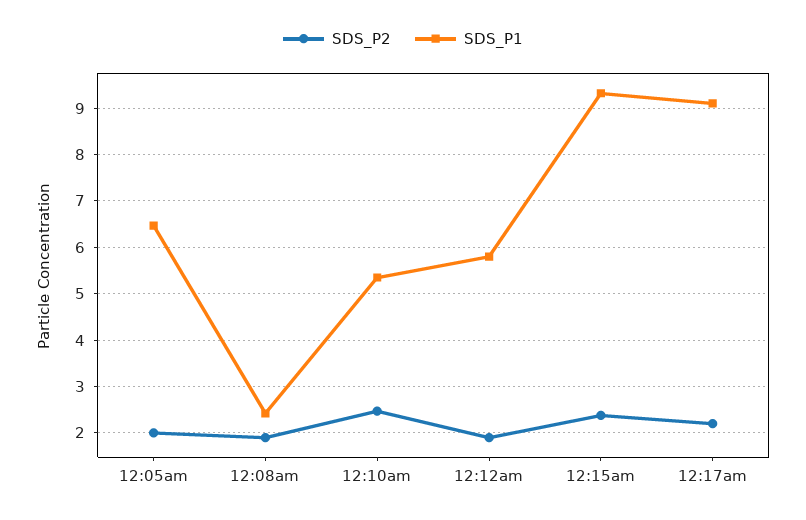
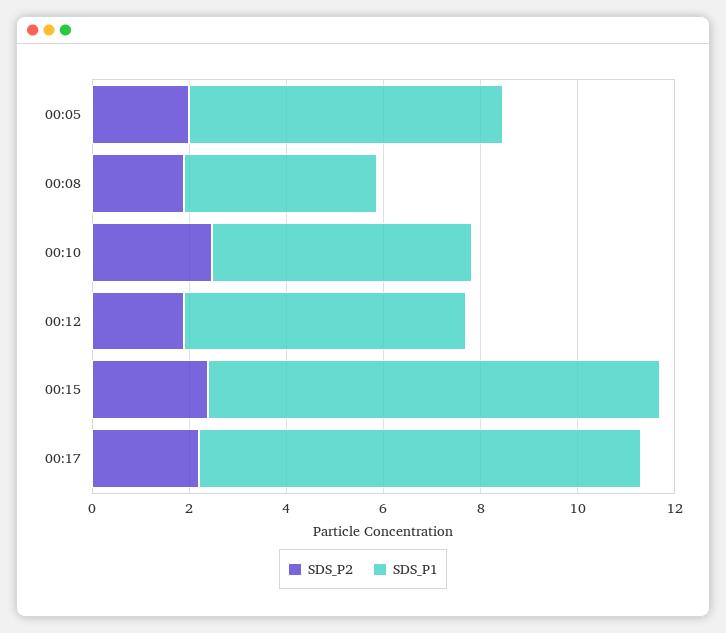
SDS_P1, 12:08am: 2.4 -> 4

